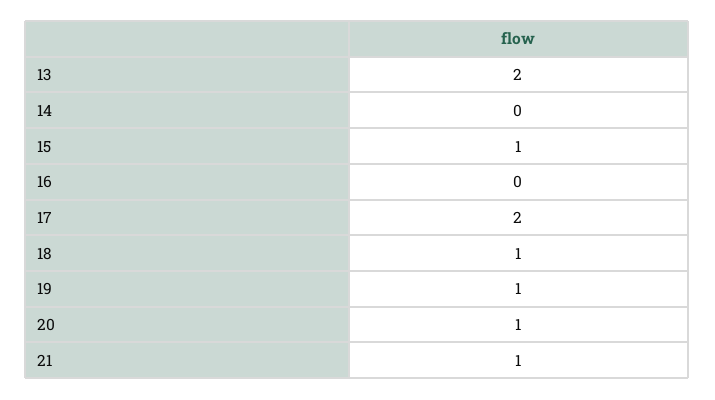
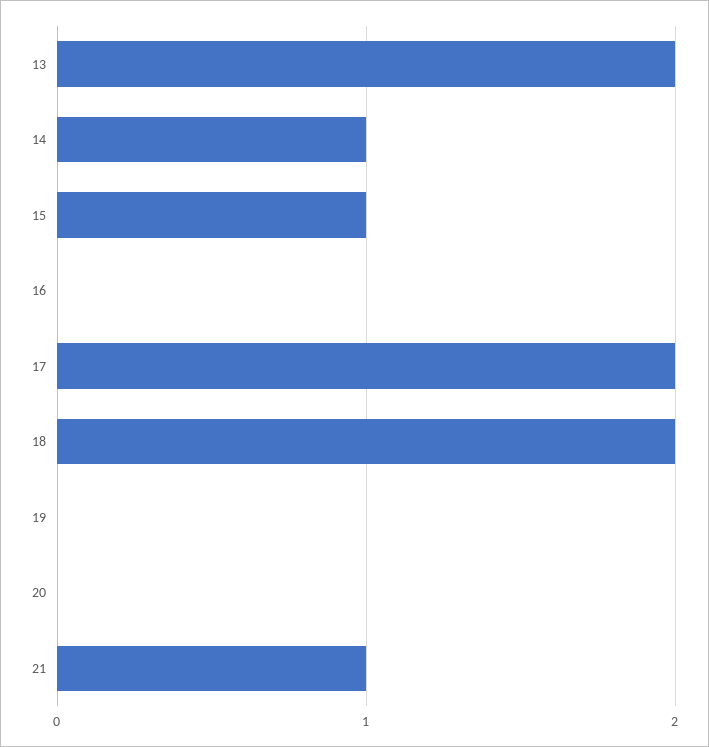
14: 0 -> 1
18: 1 -> 2
19: 1 -> 0
20: 1 -> 0

